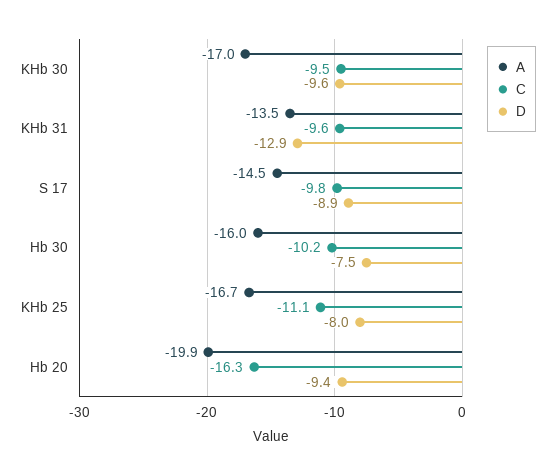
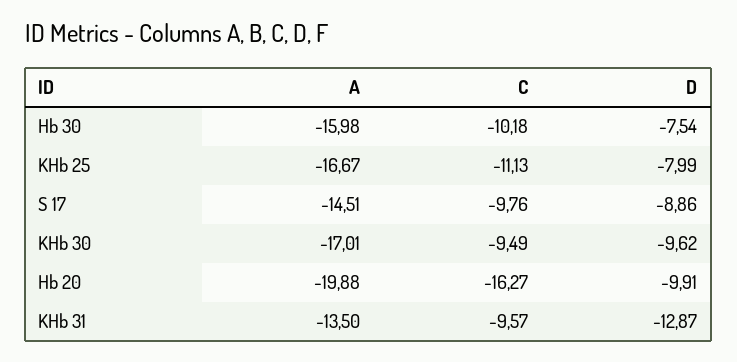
D, Hb 20: -9.4 -> -9.91

